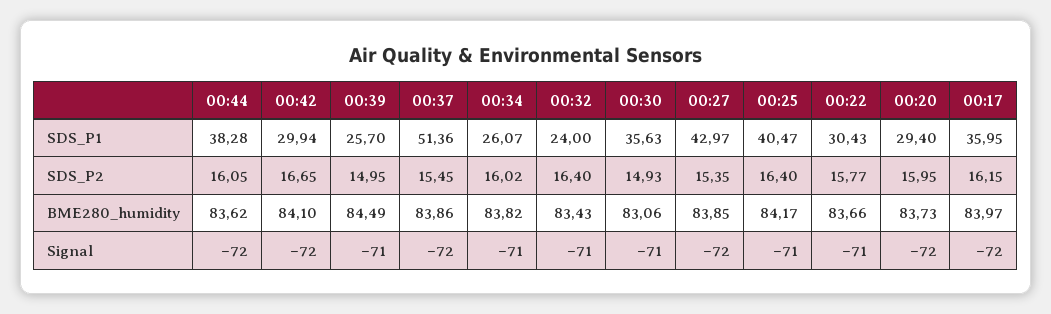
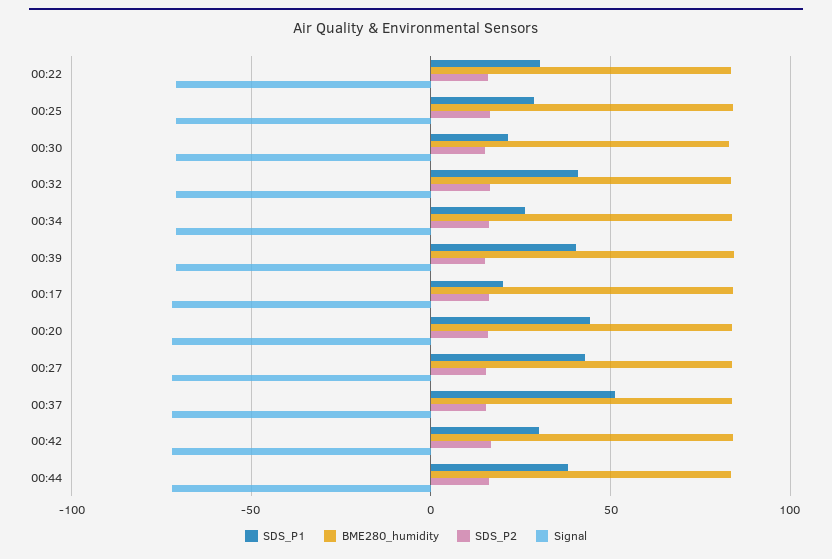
SDS_P1, 00:39: 25.7 -> 40
SDS_P1, 00:32: 24 -> 40
SDS_P1, 00:30: 35.63 -> 20
SDS_P1, 00:25: 40.47 -> 30
SDS_P1, 00:20: 29.4 -> 45
SDS_P1, 00:17: 35.95 -> 20

